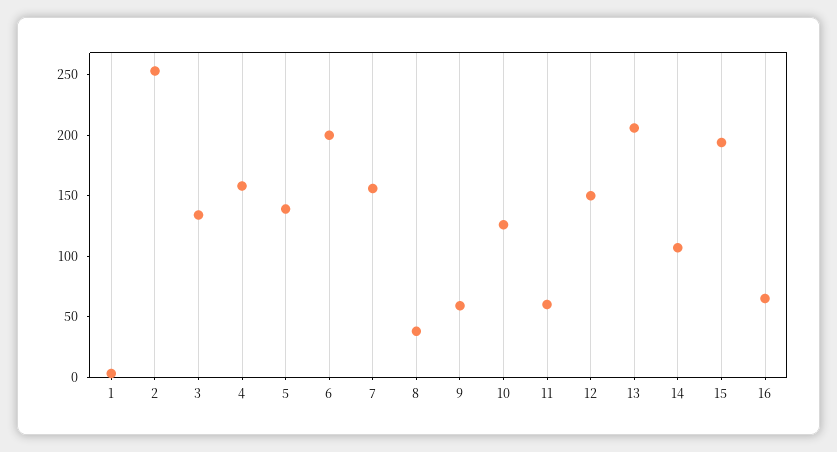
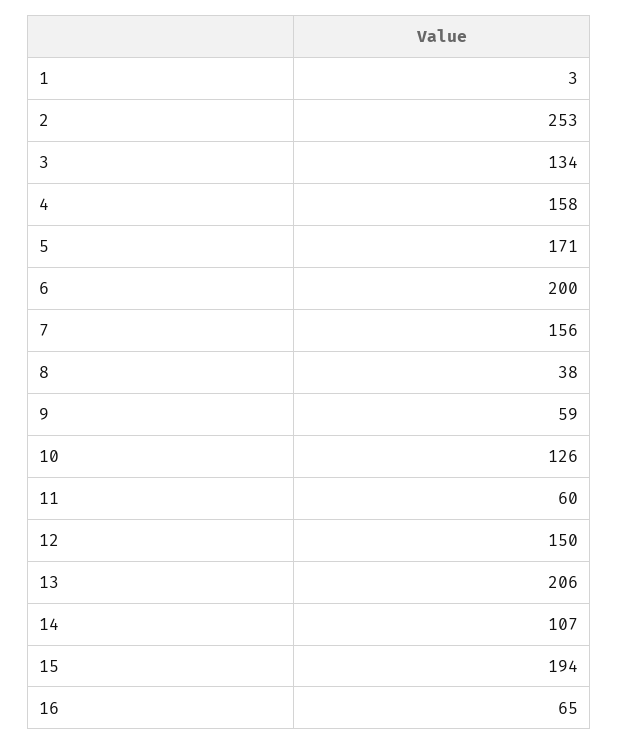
5: 140 -> 171

